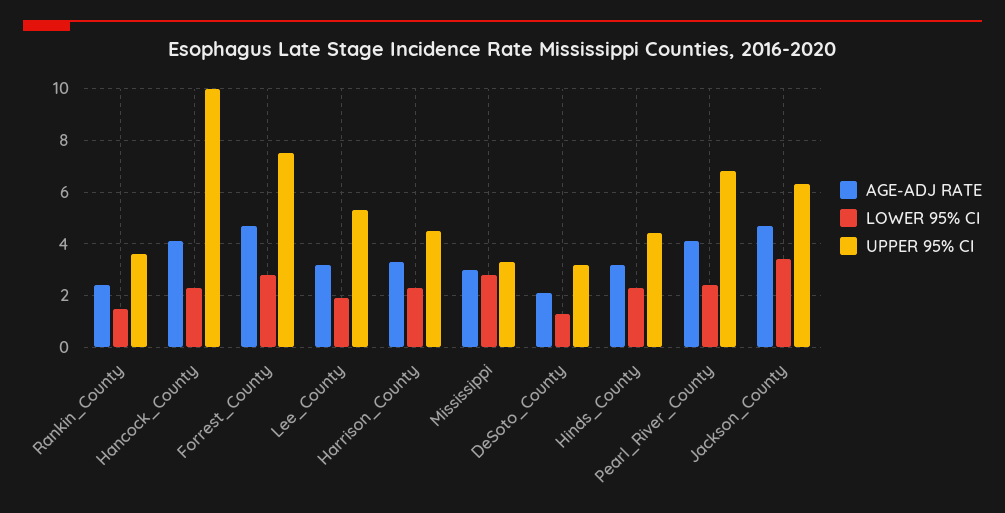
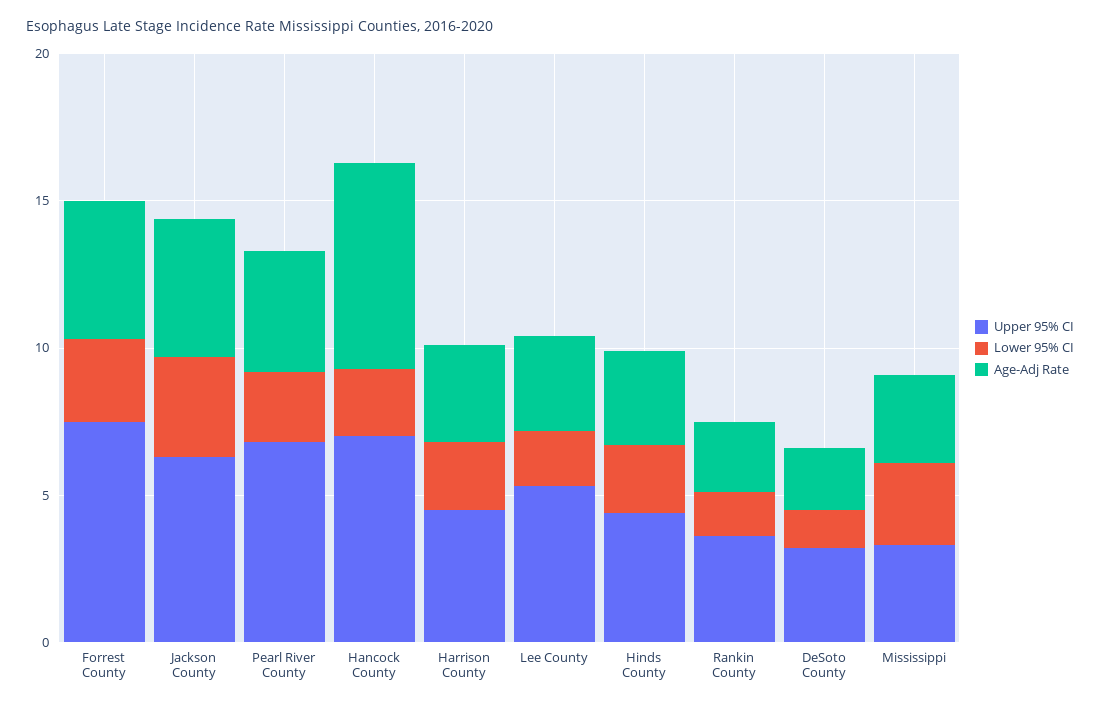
AGE-ADJ RATE, Hancock_County: 4 -> 7
UPPER 95% CI, Hancock_County: 10 -> 7

